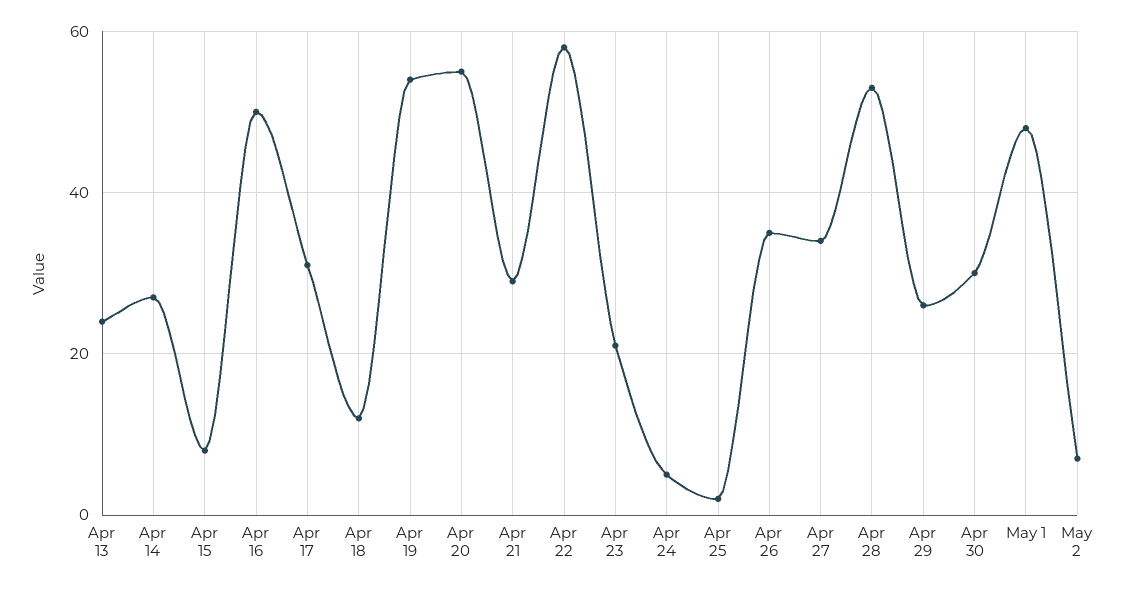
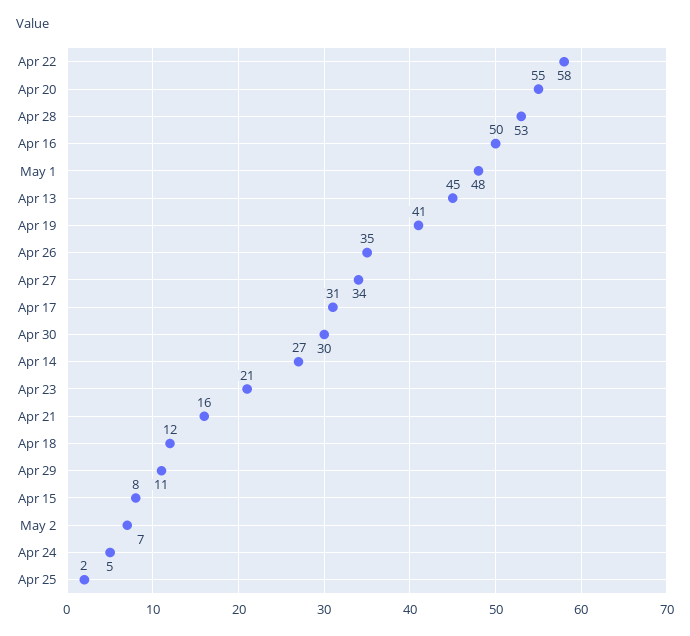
Apr 13: 25 -> 45
Apr 19: 55 -> 41
Apr 21: 30 -> 16
Apr 29: 25 -> 11

